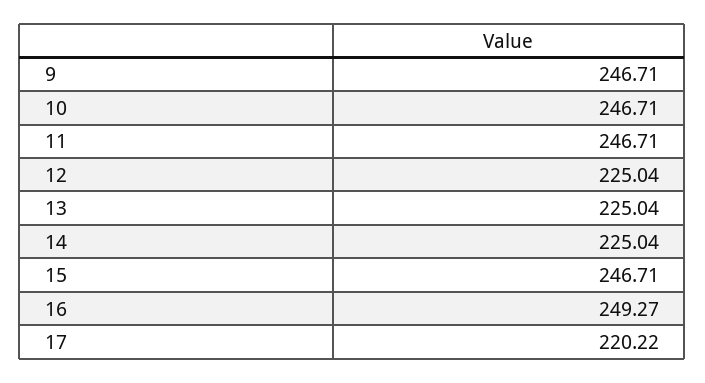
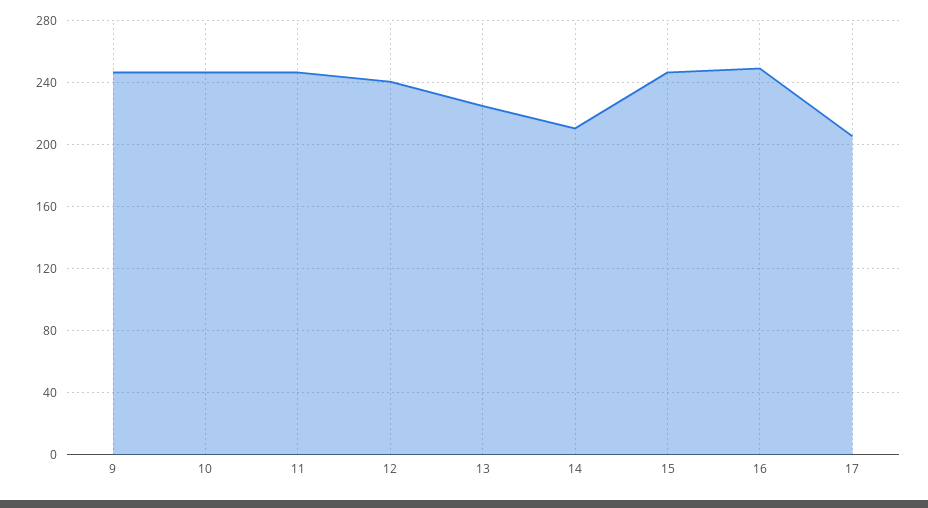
12: 225.04 -> 240
14: 225.04 -> 210
17: 220.22 -> 205

